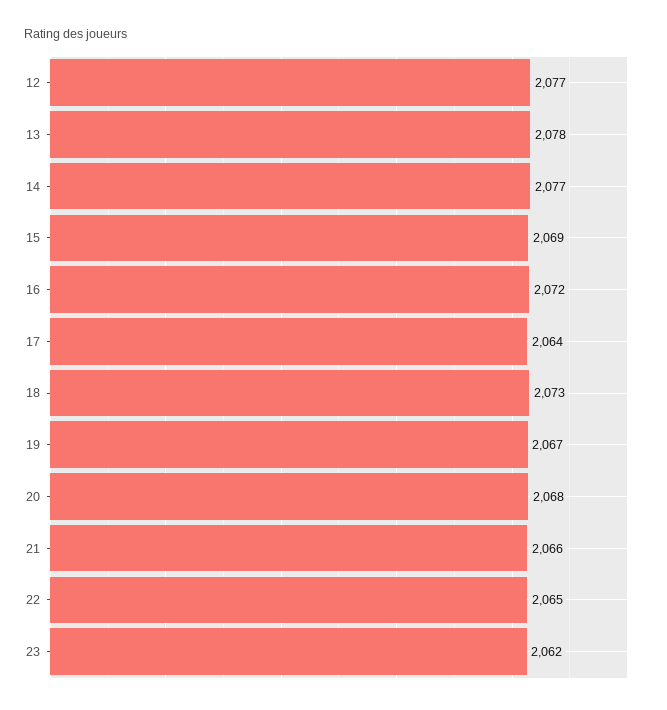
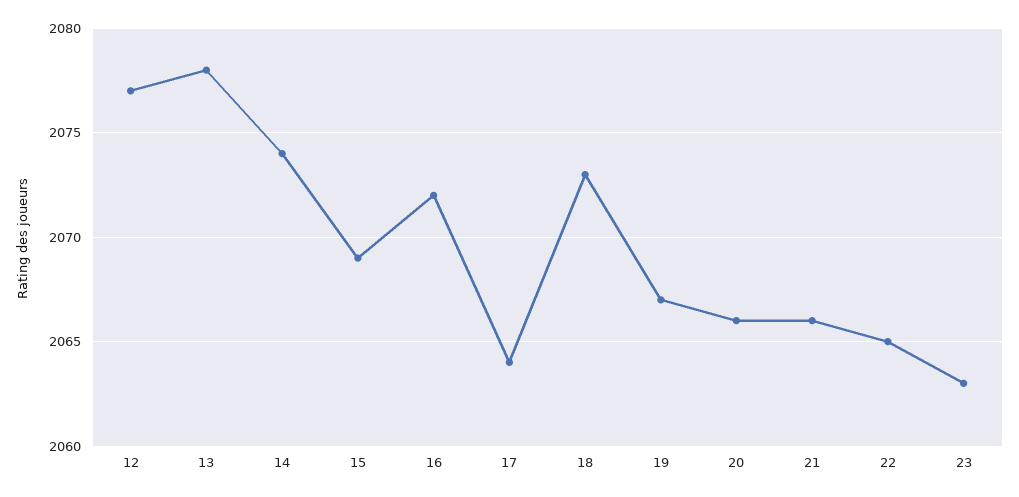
14: 2077 -> 2074
20: 2068 -> 2066
23: 2062 -> 2063

